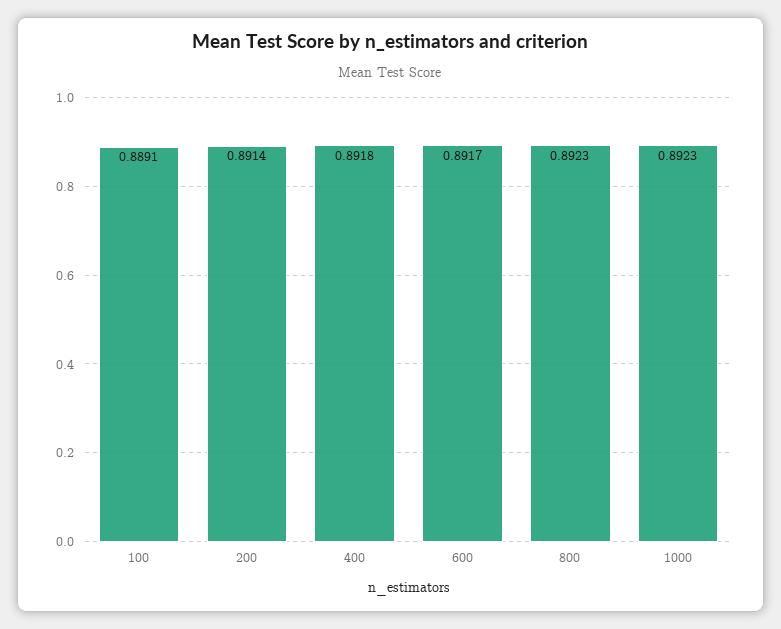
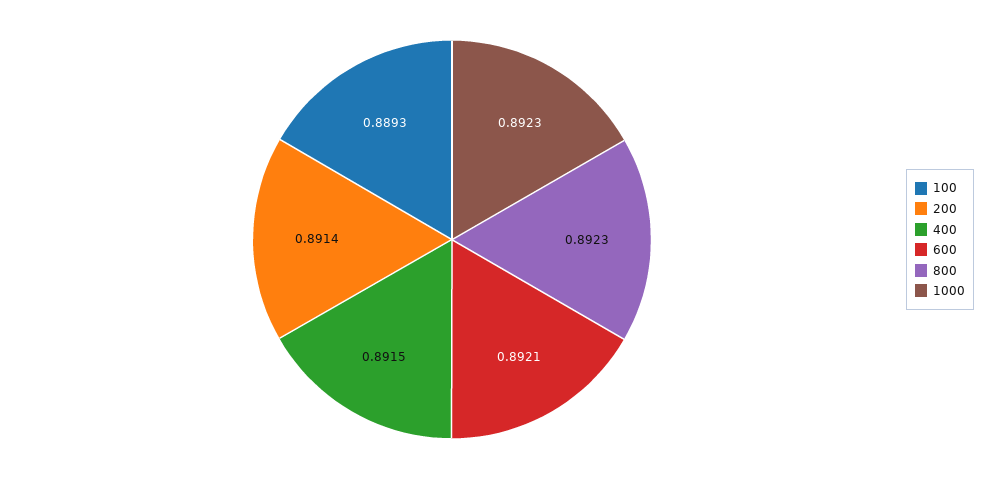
100: 0.8891 -> 0.8893
400: 0.8918 -> 0.8915
600: 0.8917 -> 0.8921

